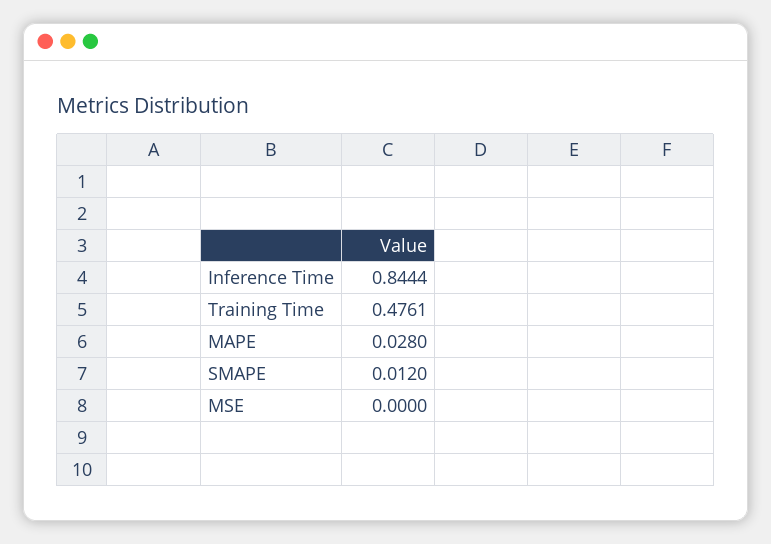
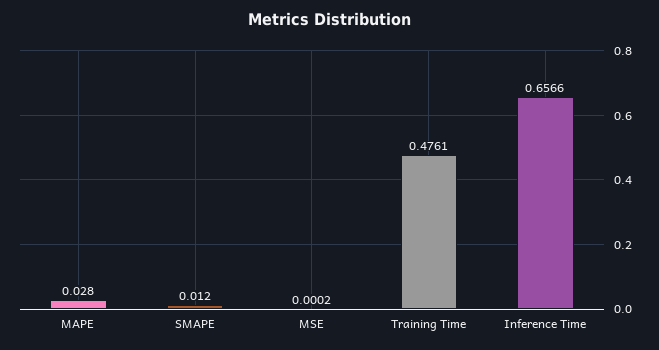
Inference Time: 0.8444 -> 0.6566
MSE: 0 -> 0.0002

